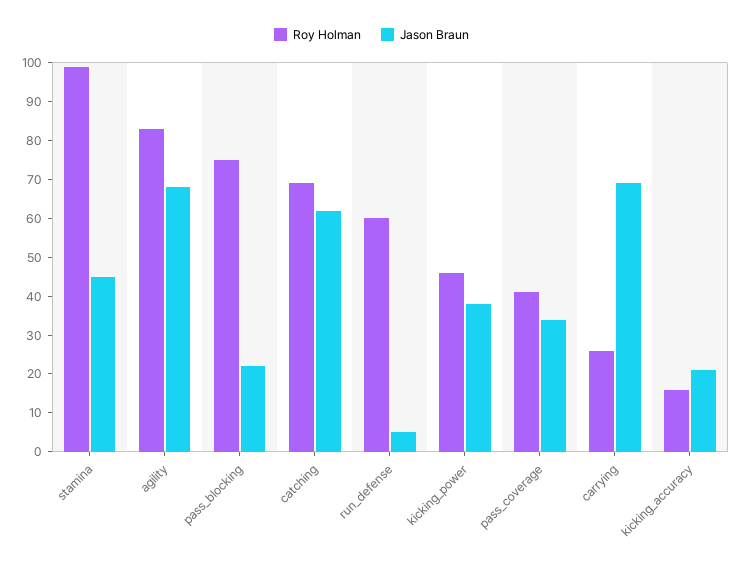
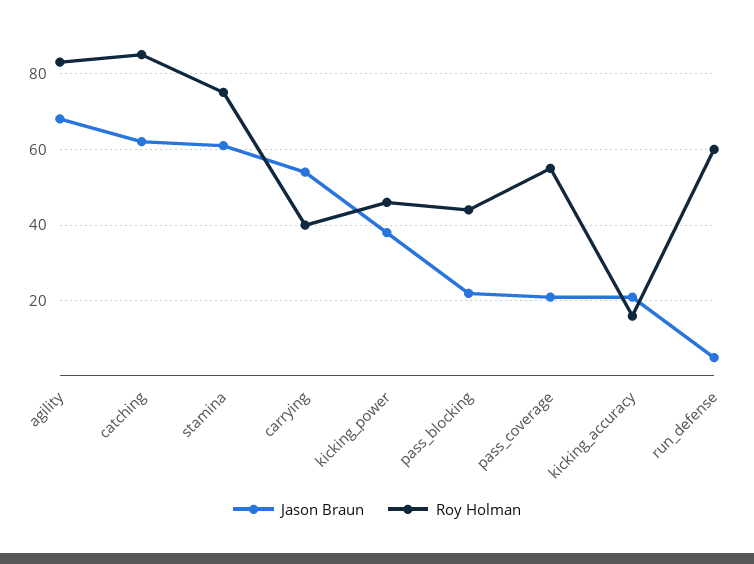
Roy Holman, stamina: 100 -> 75
Jason Braun, stamina: 45 -> 60
Roy Holman, pass_blocking: 75 -> 45
Roy Holman, catching: 70 -> 85
Roy Holman, pass_coverage: 40 -> 55
Jason Braun, pass_coverage: 35 -> 20
Roy Holman, carrying: 25 -> 40
Jason Braun, carrying: 70 -> 55

